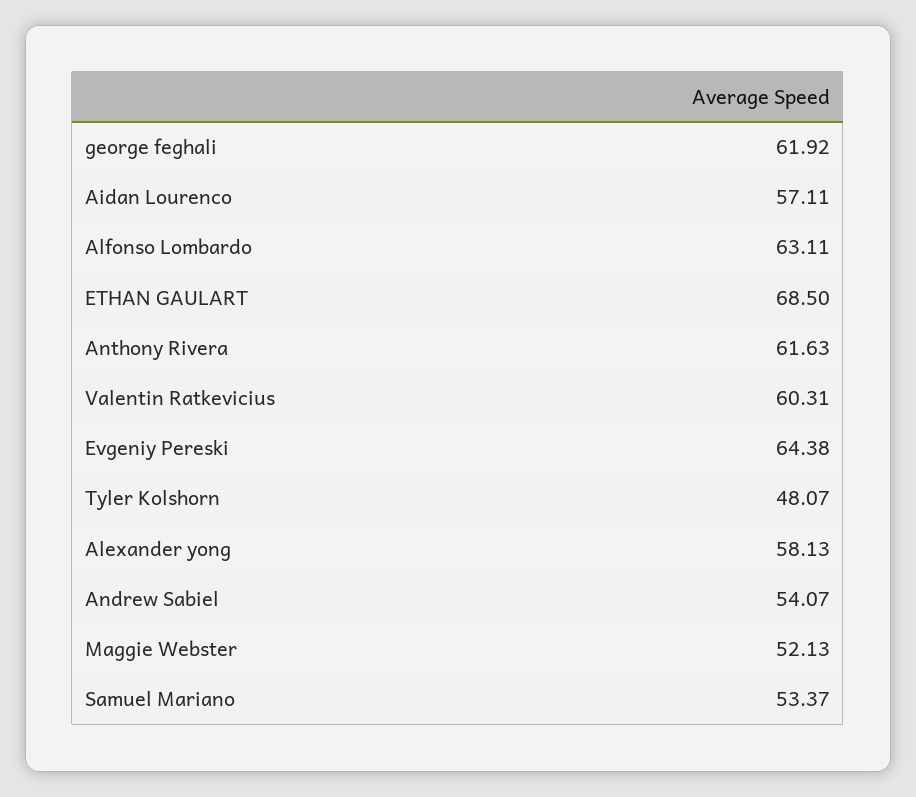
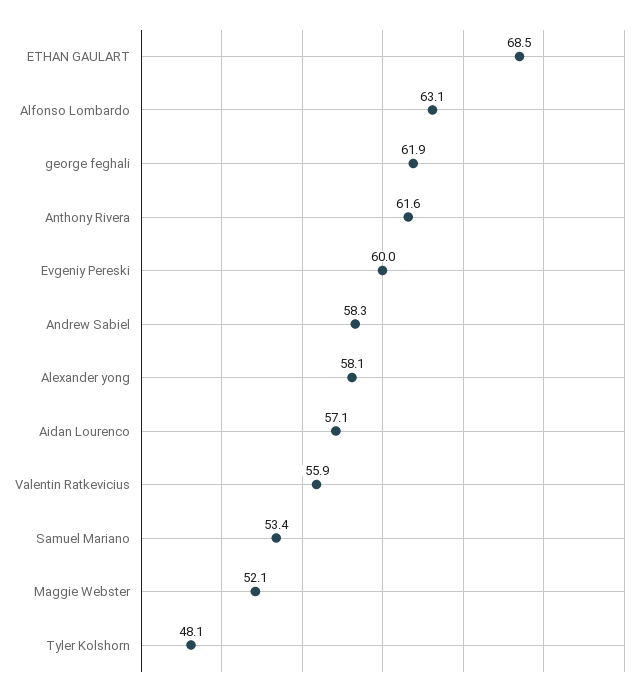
Valentin Ratkevicius: 60.31 -> 55.9
Evgeniy Pereski: 64.38 -> 60
Andrew Sabiel: 54.07 -> 58.3

